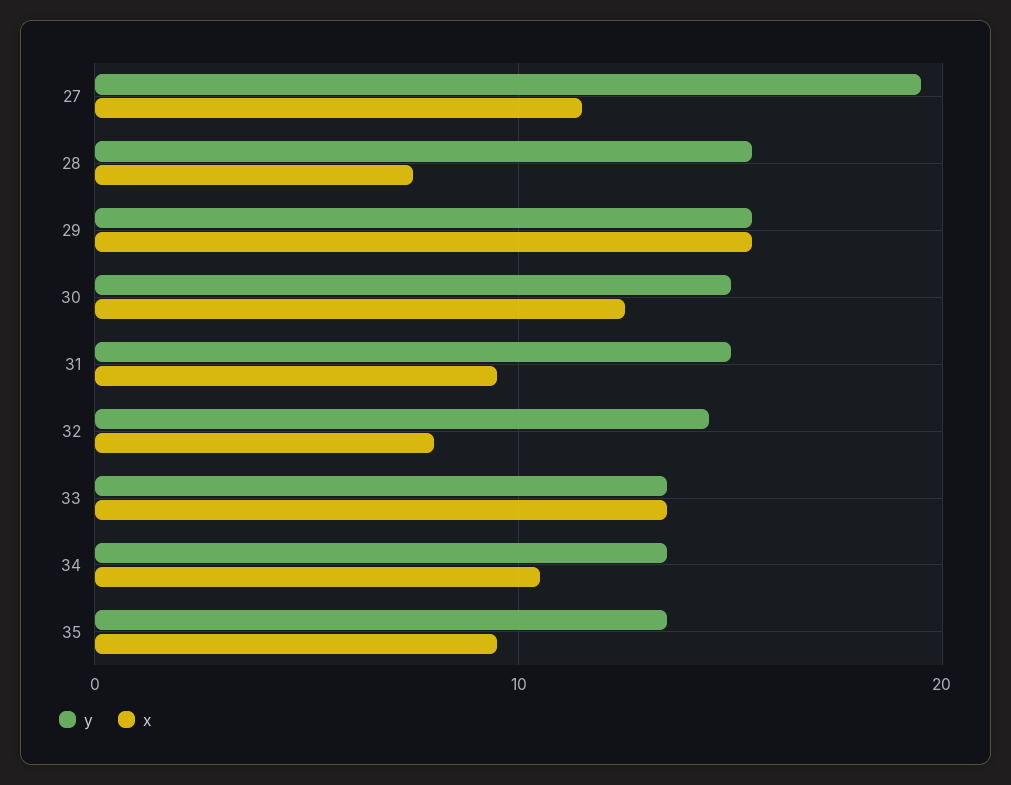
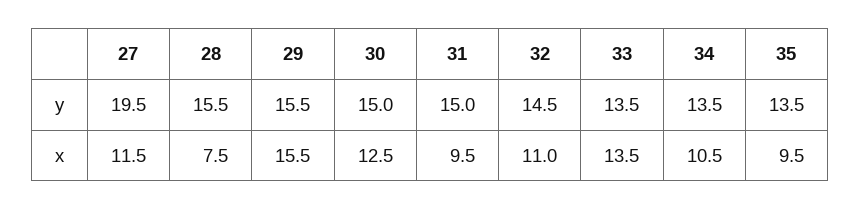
x, 32: 8 -> 11

